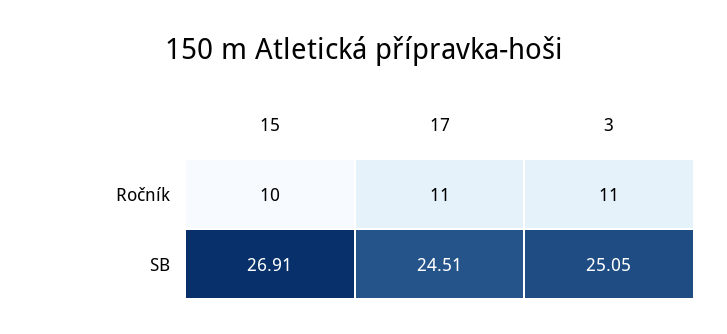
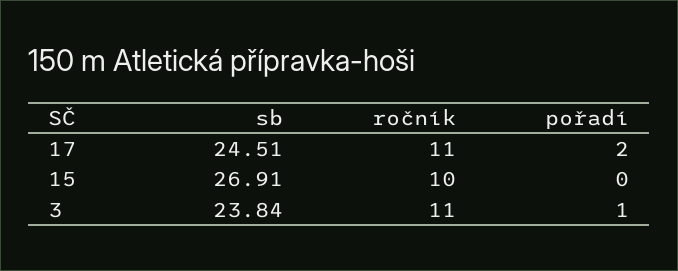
3, SB: 25.05 -> 23.84
17, pořadí: none -> 2
15, pořadí: none -> 0
3, pořadí: none -> 1

